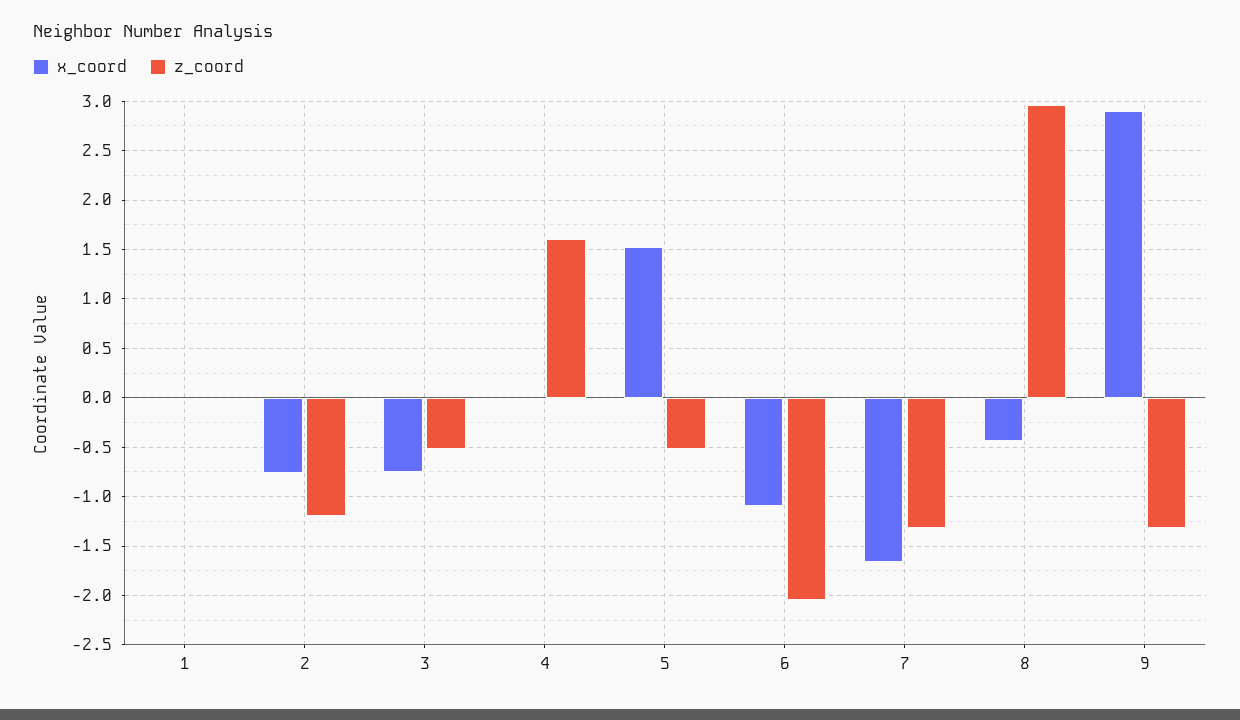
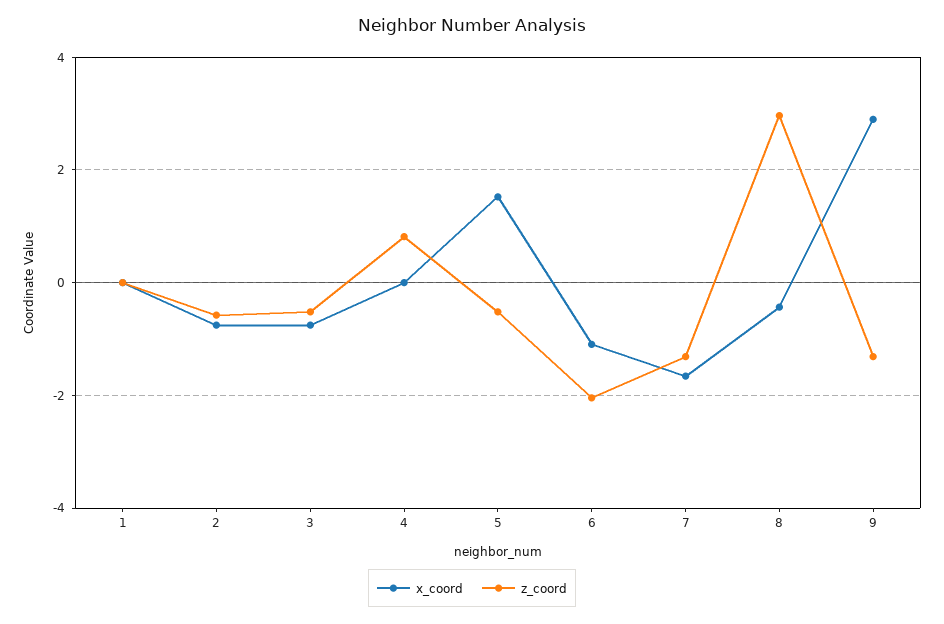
z_coord, 2: -1.2 -> -0.6
z_coord, 4: 1.6 -> 0.8

